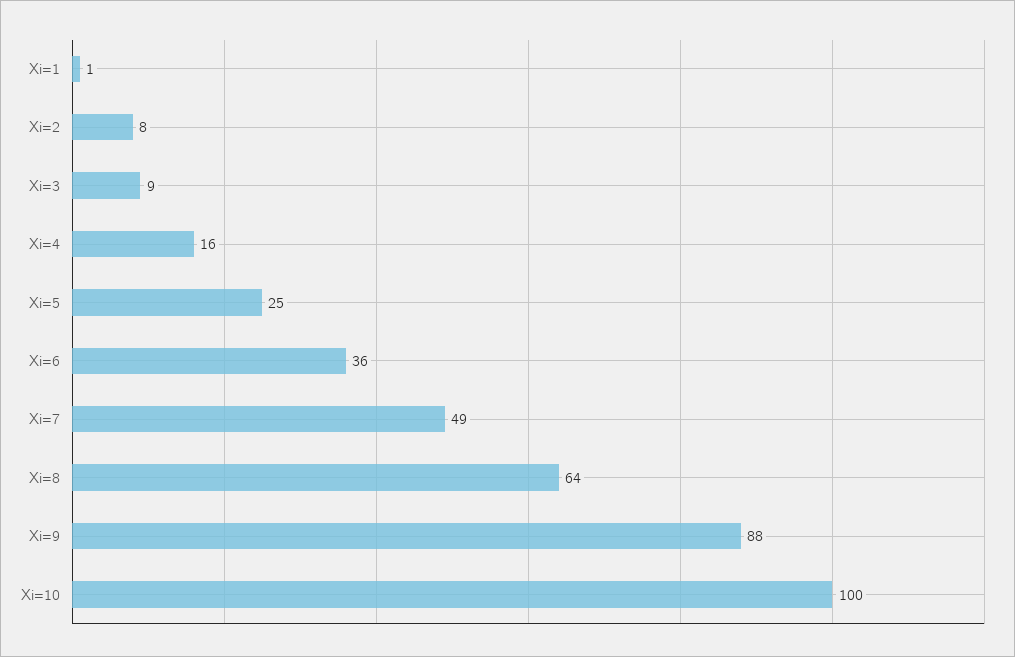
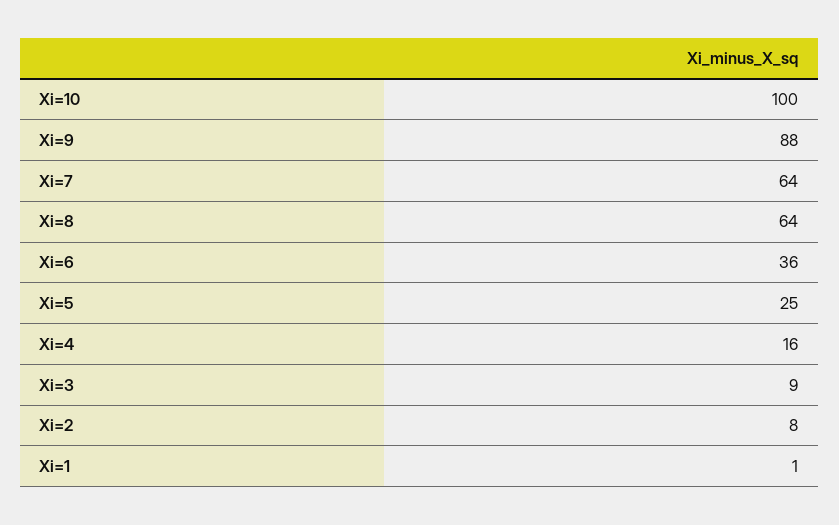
Xi=7: 49 -> 64

